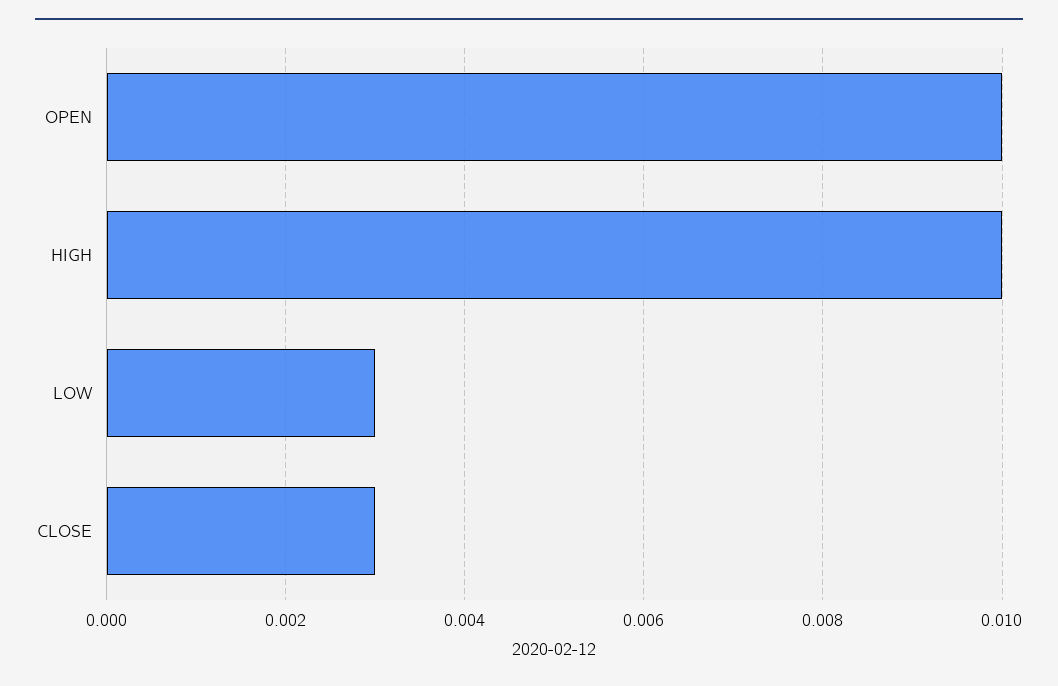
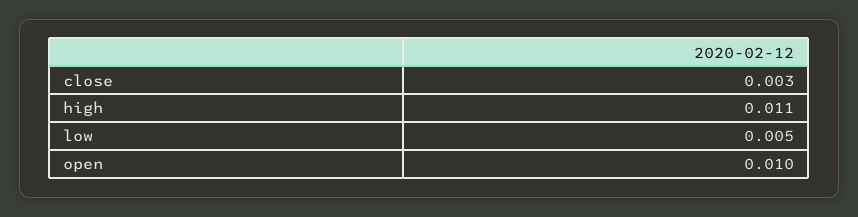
HIGH: 0.01 -> 0.011
LOW: 0.003 -> 0.005

